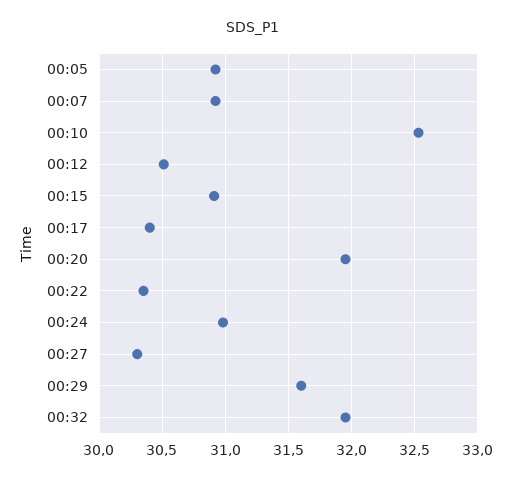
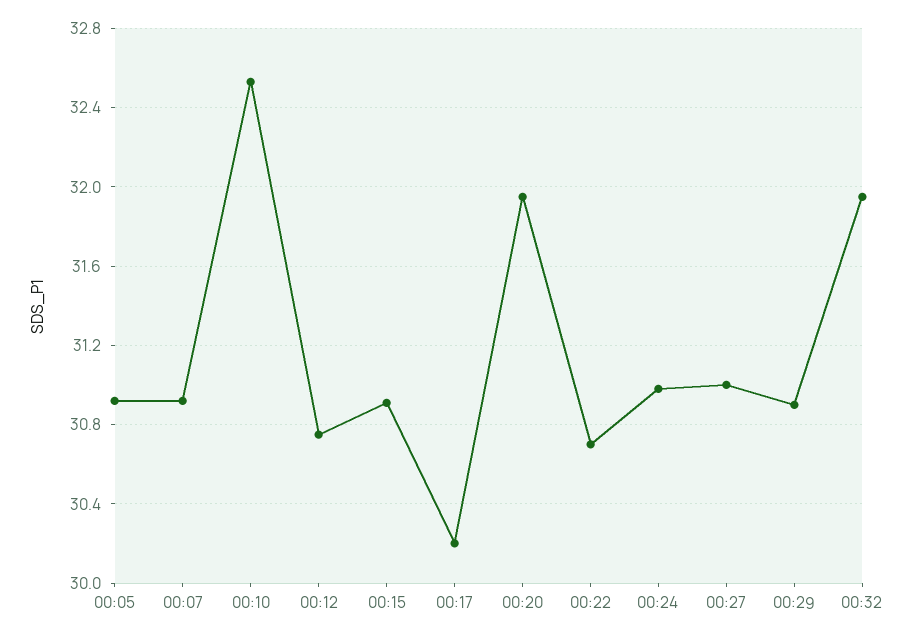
00:12: 30.5 -> 30.75
00:17: 30.4 -> 30.2
00:22: 30.35 -> 30.7
00:27: 30.3 -> 31
00:29: 31.6 -> 30.9

